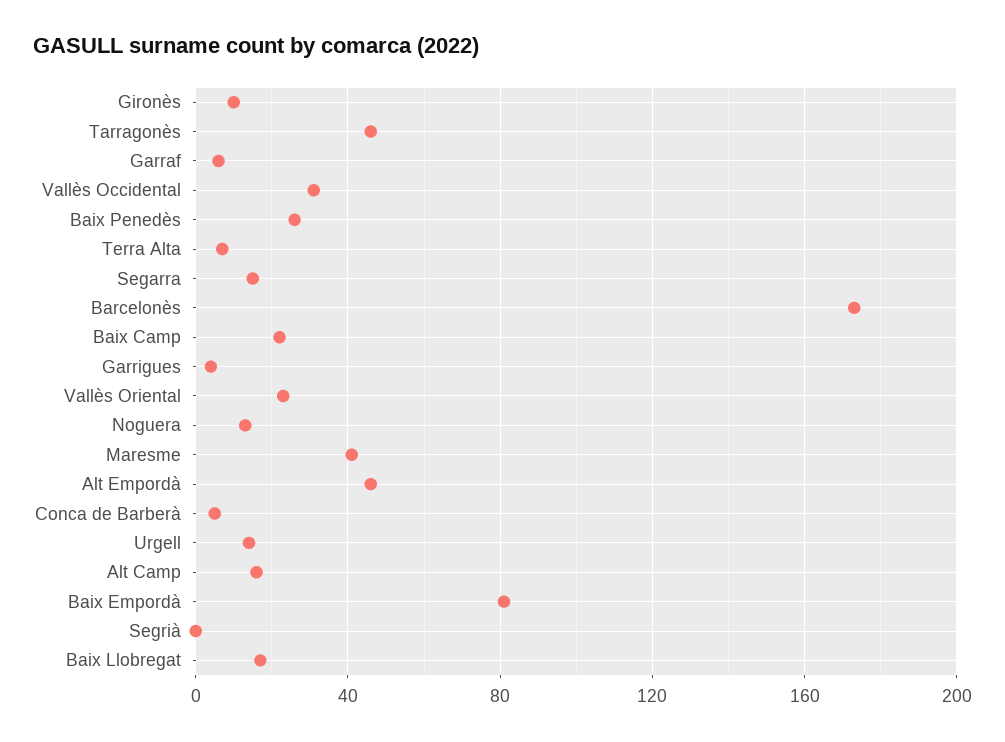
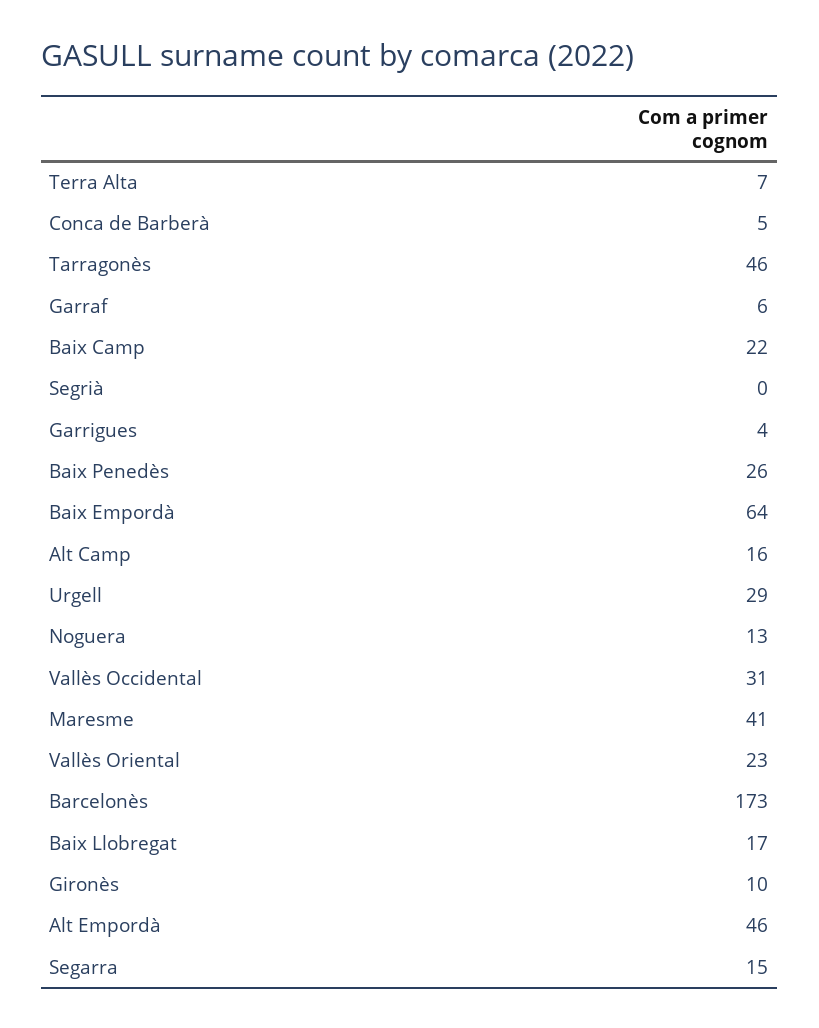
Urgell: 15 -> 29
Baix Empordà: 80 -> 64

